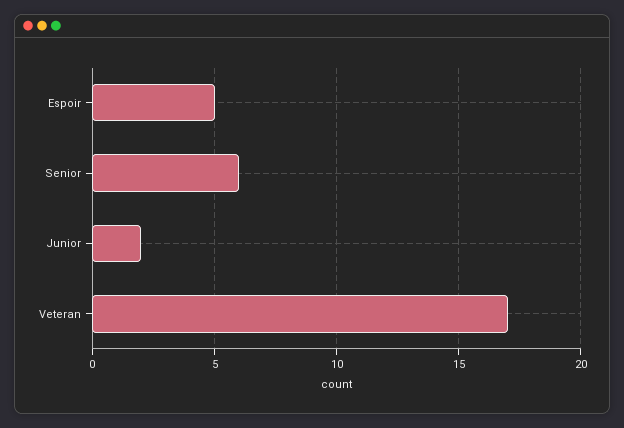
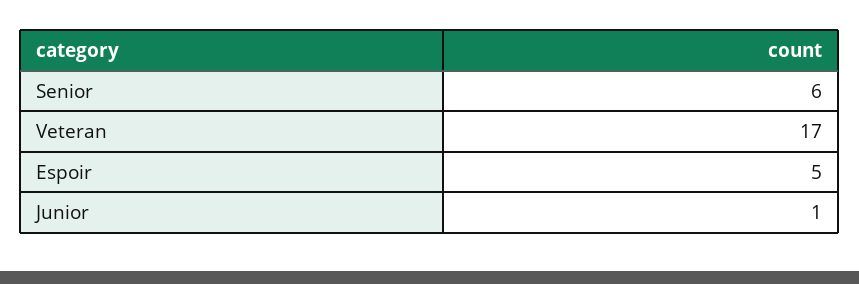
Junior: 2 -> 1

